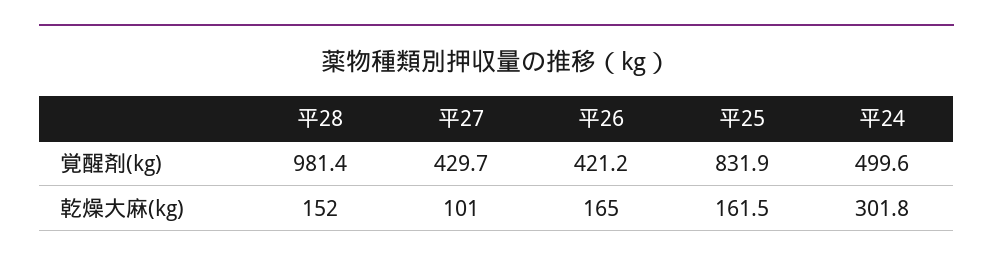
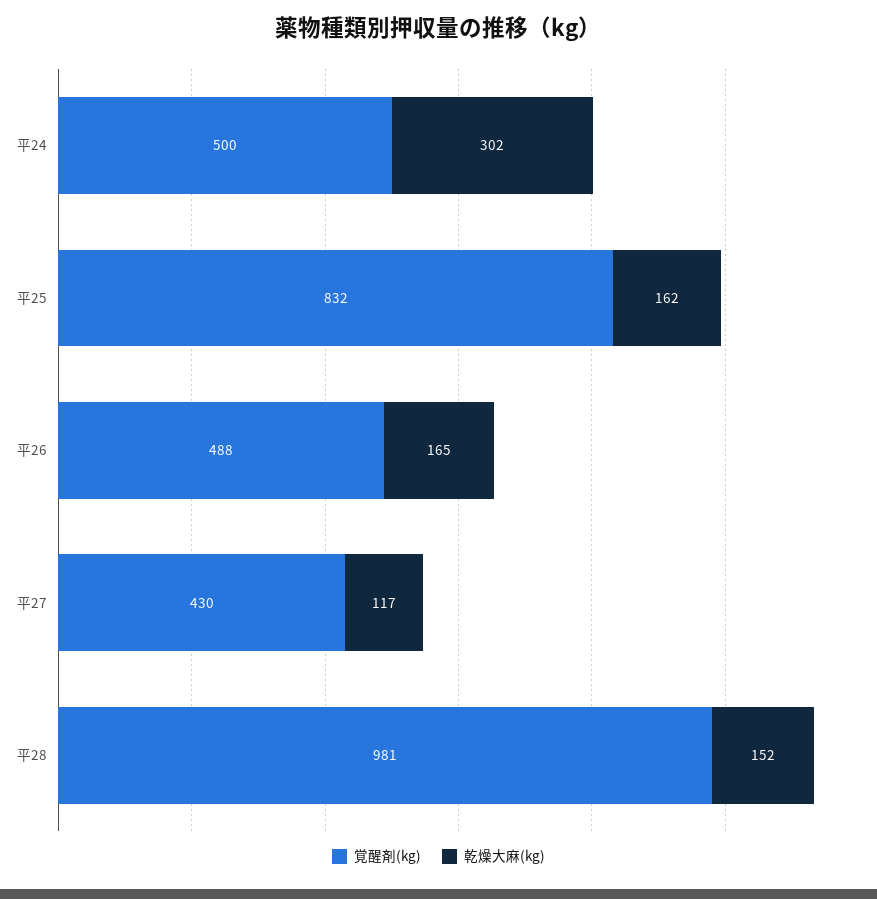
覚醒剤(kg), 平26: 421.2 -> 488
乾燥大麻(kg), 平27: 101 -> 117

